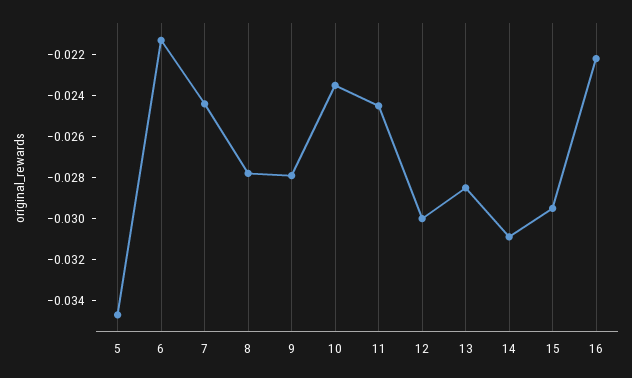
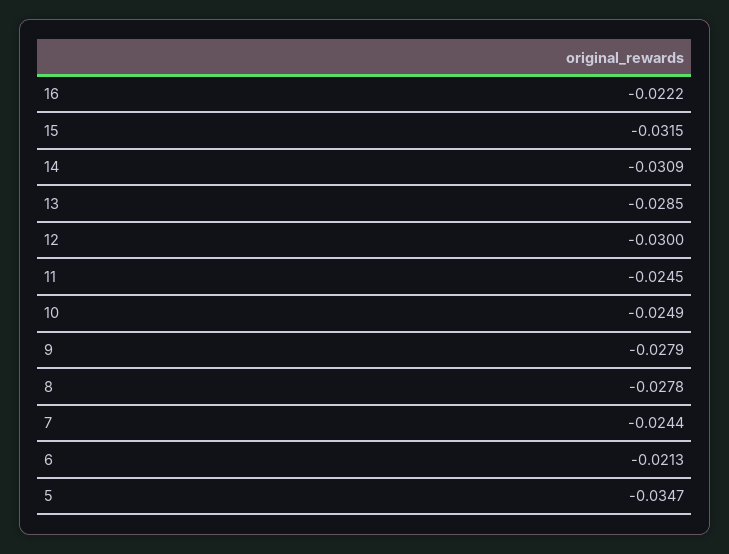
10: -0.0235 -> -0.0249
15: -0.0295 -> -0.0315

